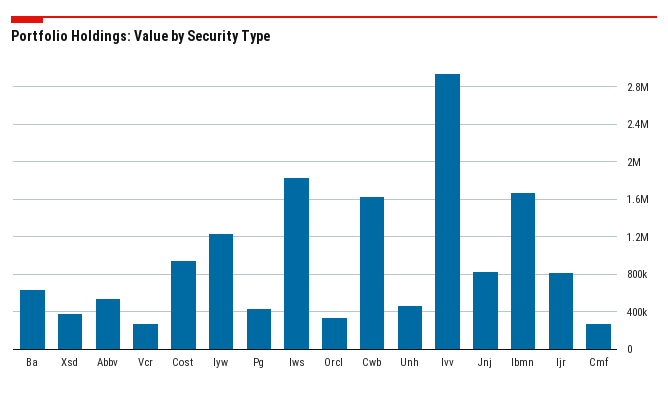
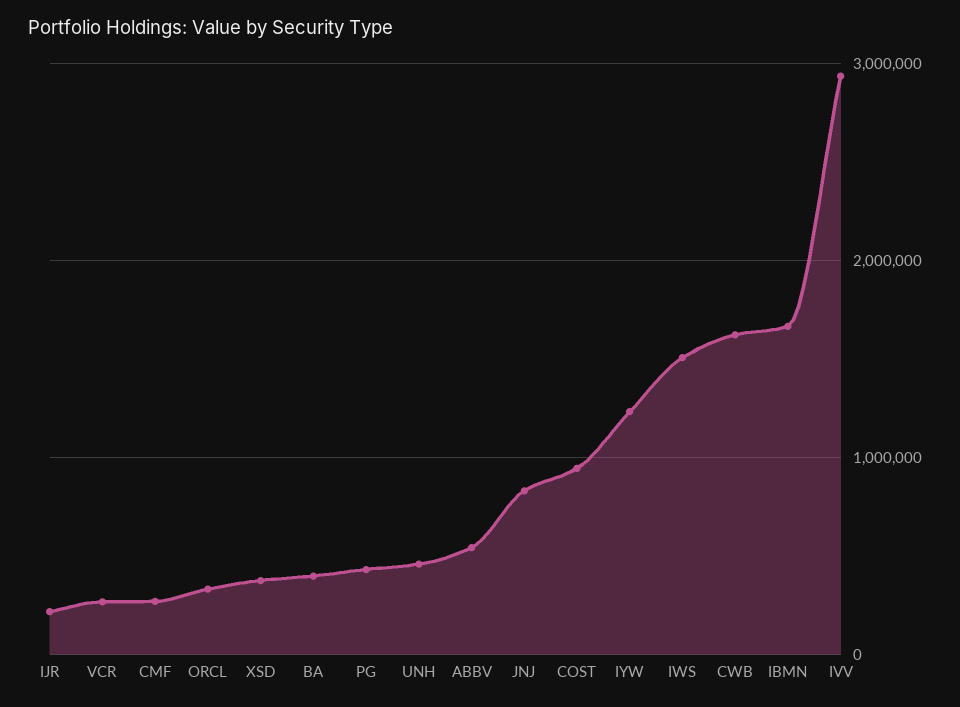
Ba: 600000 -> 400000
Iws: 1800000 -> 1500000
Ijr: 800000 -> 200000

